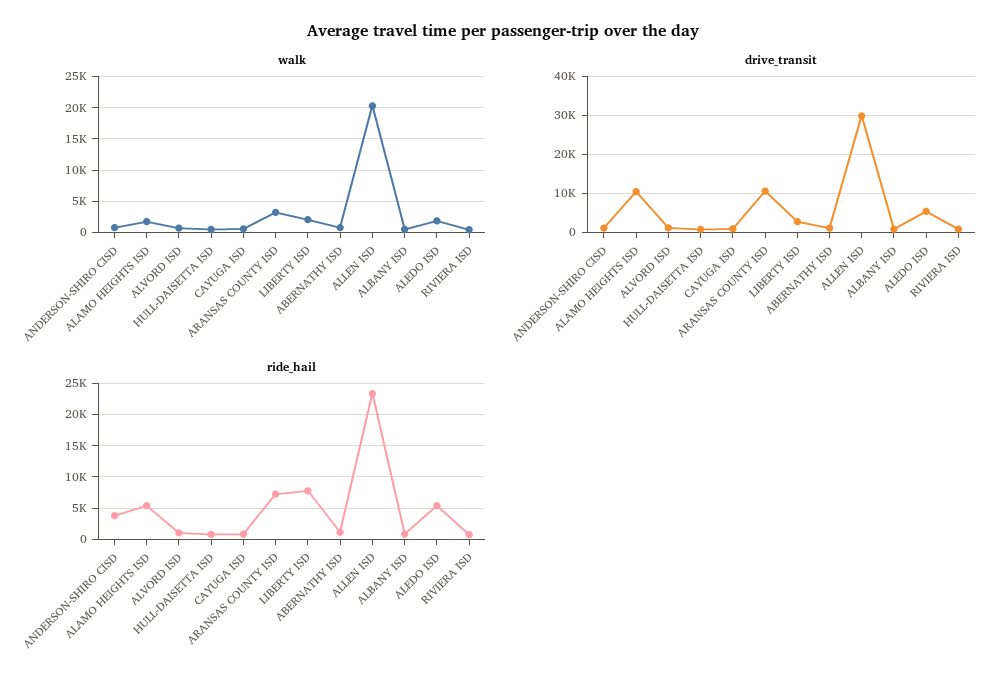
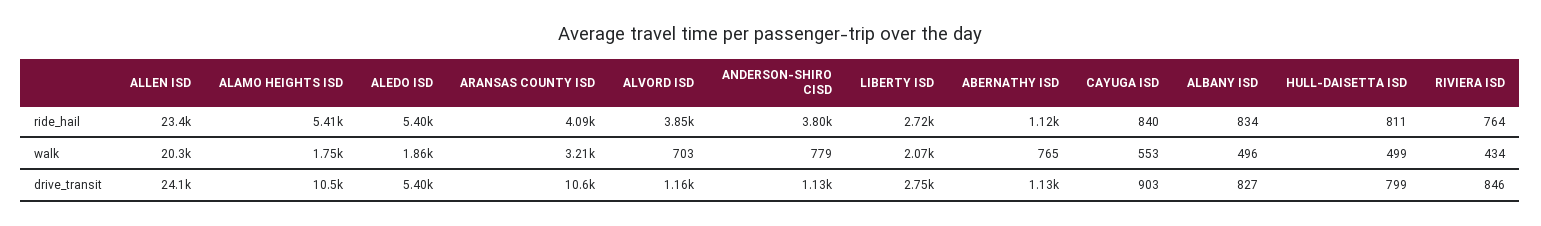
drive_transit, ALLEN ISD: 30000 -> 24100
ride_hail, ALVORD ISD: 1000 -> 3850
ride_hail, ARANSAS COUNTY ISD: 7000 -> 4090
ride_hail, LIBERTY ISD: 8000 -> 2720

